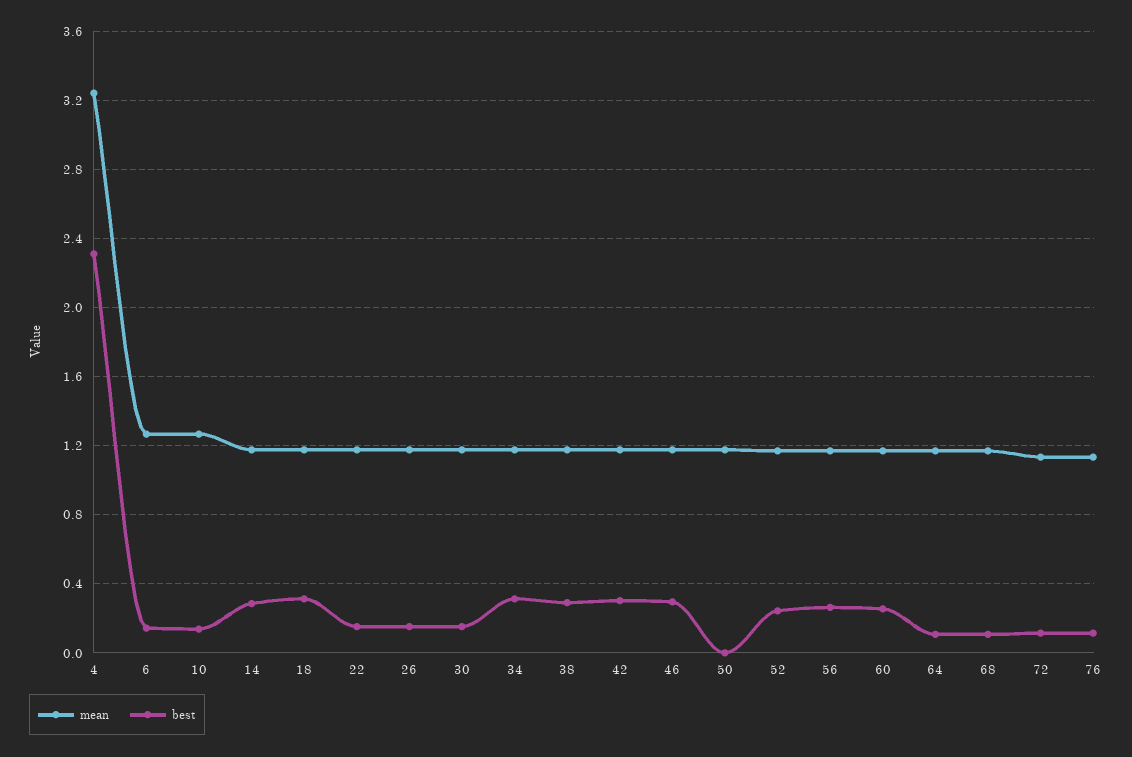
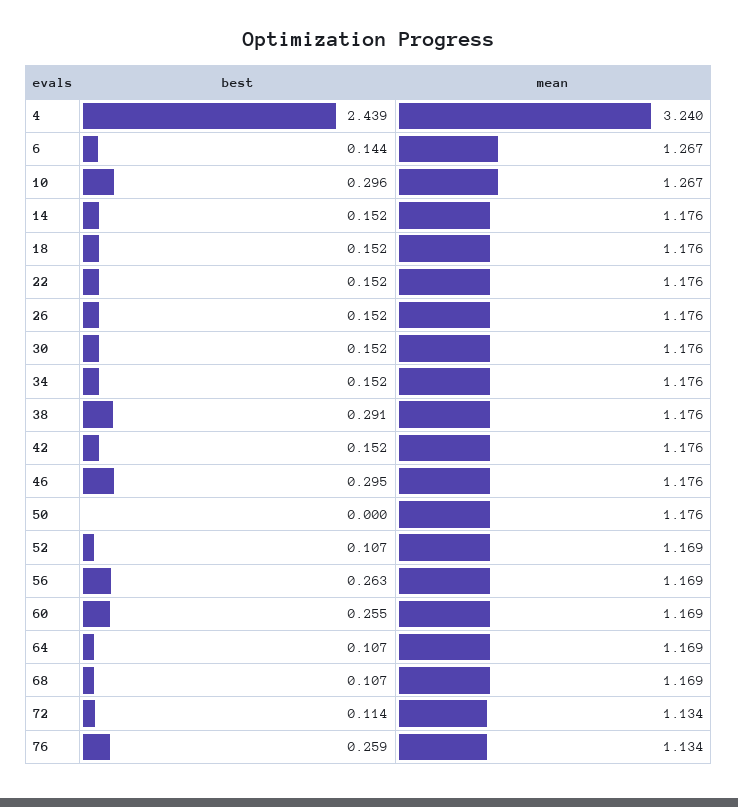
best, 4: 2.3 -> 2.439
best, 10: 0.15 -> 0.296
best, 14: 0.3 -> 0.152
best, 18: 0.3 -> 0.152
best, 34: 0.3 -> 0.152
best, 42: 0.3 -> 0.152
best, 52: 0.25 -> 0.107
best, 76: 0.1 -> 0.259

